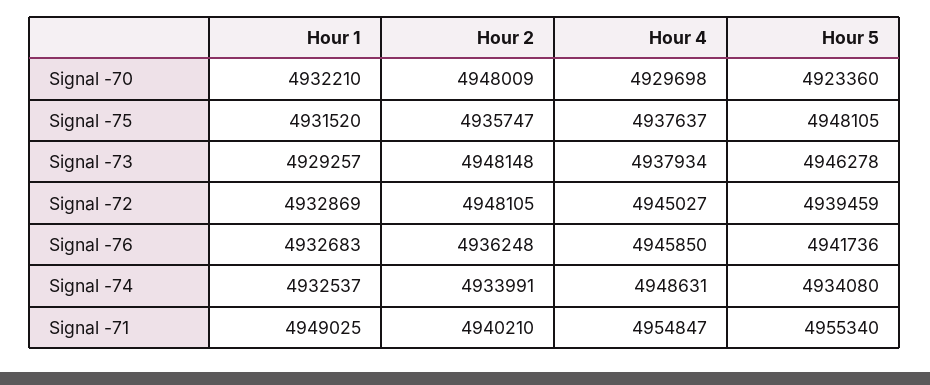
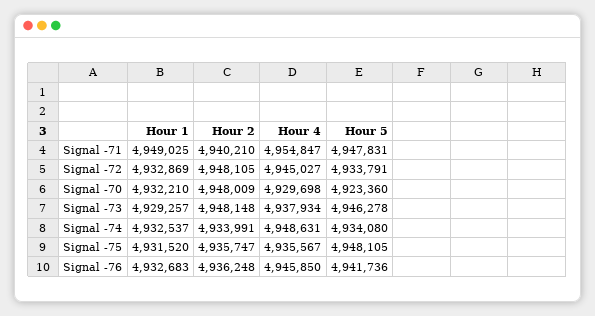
Hour 4, Signal -75: 4937637 -> 4935567
Hour 5, Signal -72: 4939459 -> 4933791
Hour 5, Signal -71: 4955340 -> 4947831

